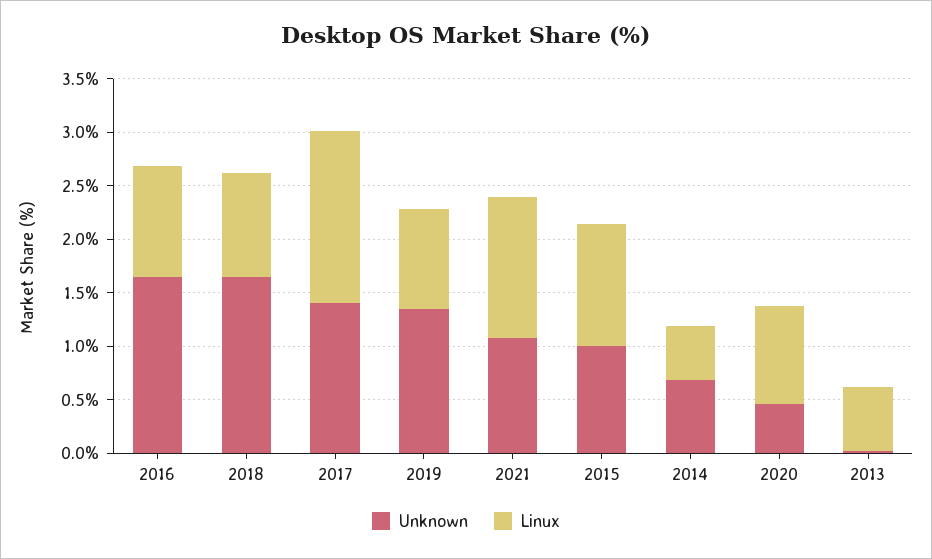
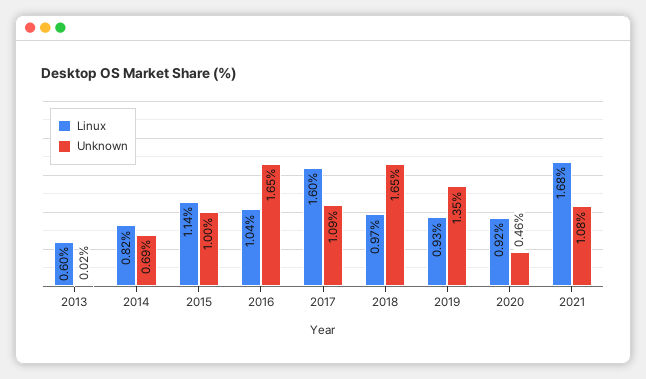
Unknown, 2017: 1.4 -> 1.09
Linux, 2021: 1.3 -> 1.68
Linux, 2014: 0.5 -> 0.82

